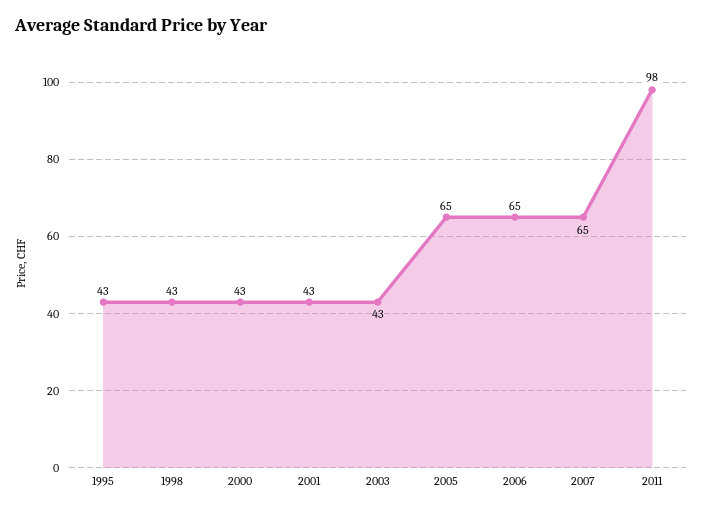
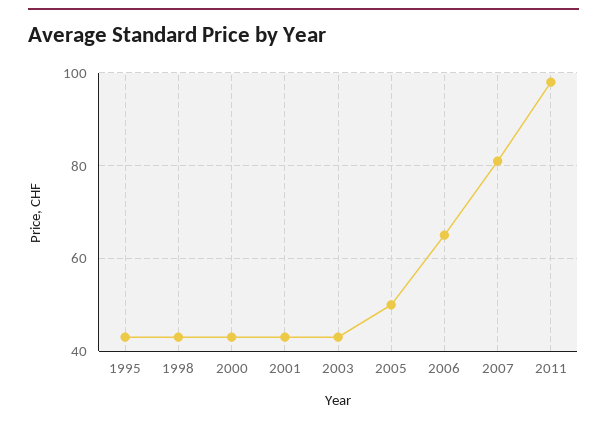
2005: 65 -> 50
2007: 65 -> 80

